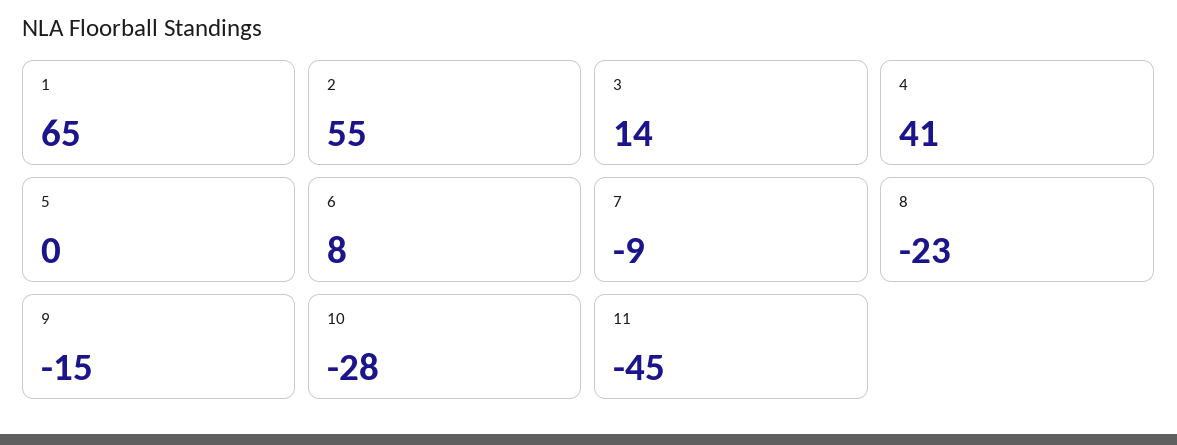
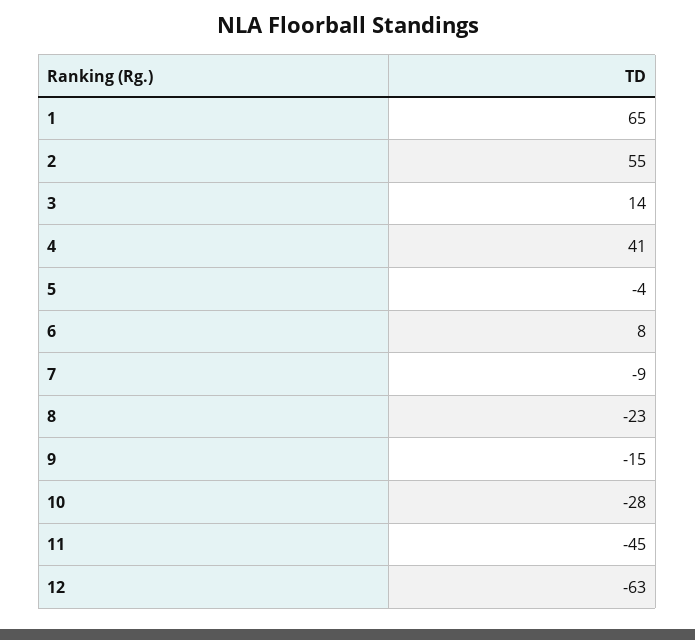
5: 0 -> -4
12: none -> -63

